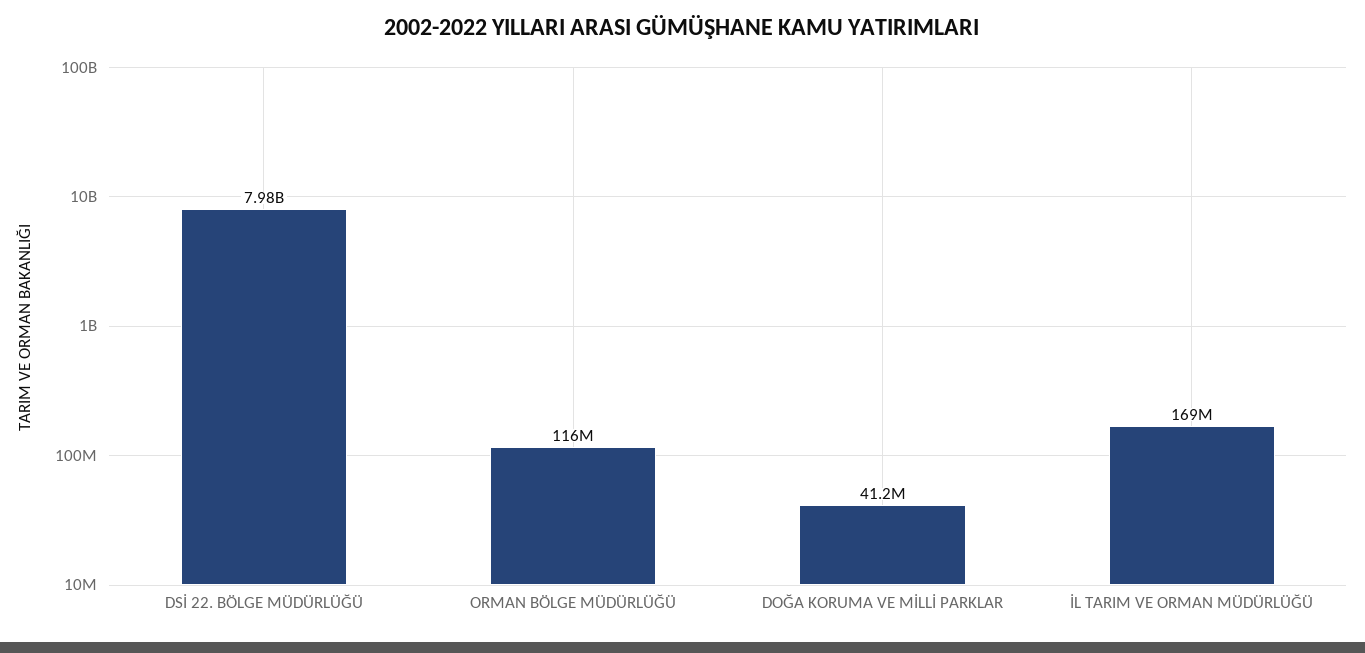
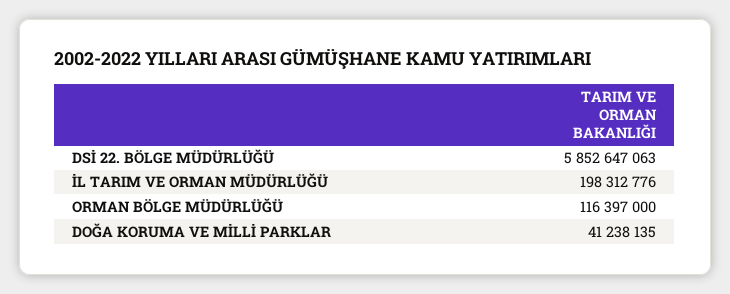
DSİ 22. BÖLGE MÜDÜRLÜĞÜ: 7980000000 -> 5852647063
İL TARIM VE ORMAN MÜDÜRLÜĞÜ: 169000000 -> 198312776

